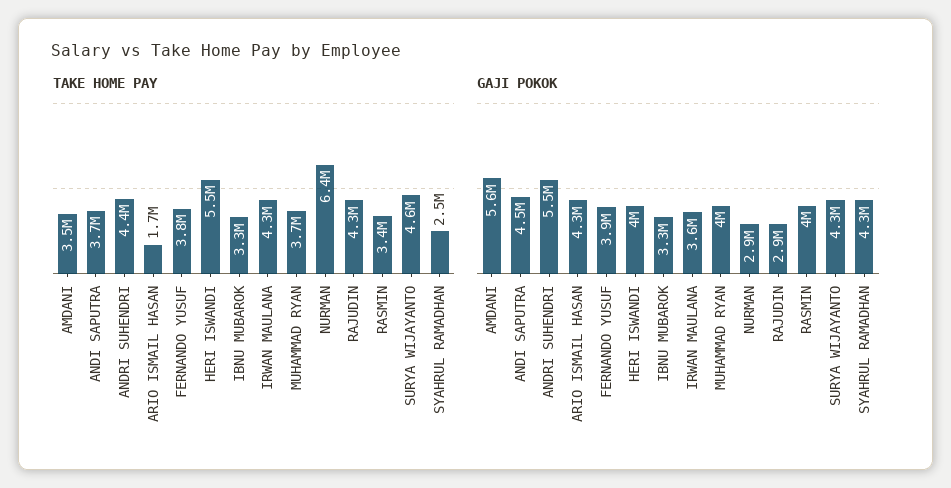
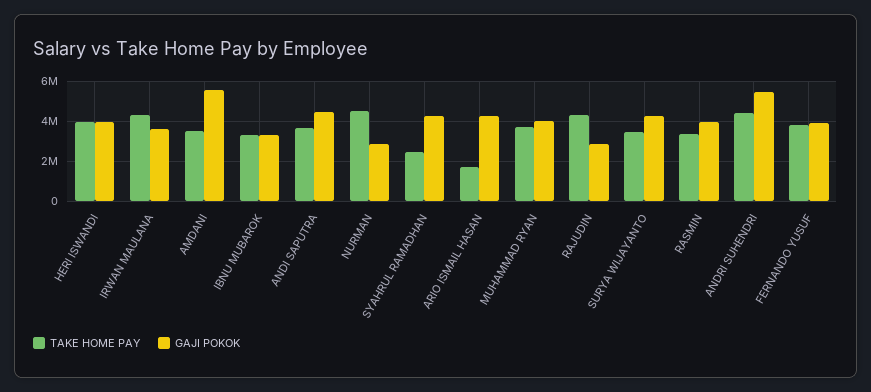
TAKE HOME PAY, HERI ISWANDI: 5500000 -> 4000000
TAKE HOME PAY, NURMAN: 6400000 -> 4500000
TAKE HOME PAY, SURYA WIJAYANTO: 4600000 -> 3500000

